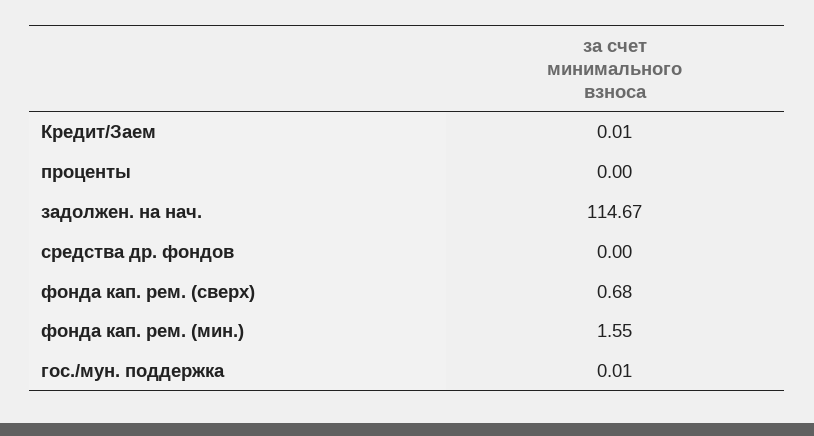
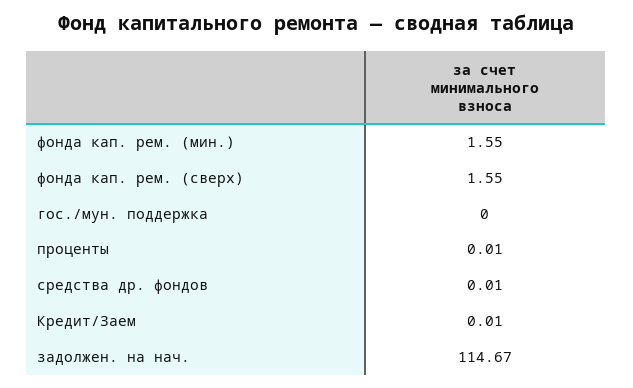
проценты: 0 -> 0.01
средства др. фондов: 0 -> 0.01
фонда кап. рем. (сверх): 0.68 -> 1.55
гос./мун. поддержка: 0.01 -> 0

